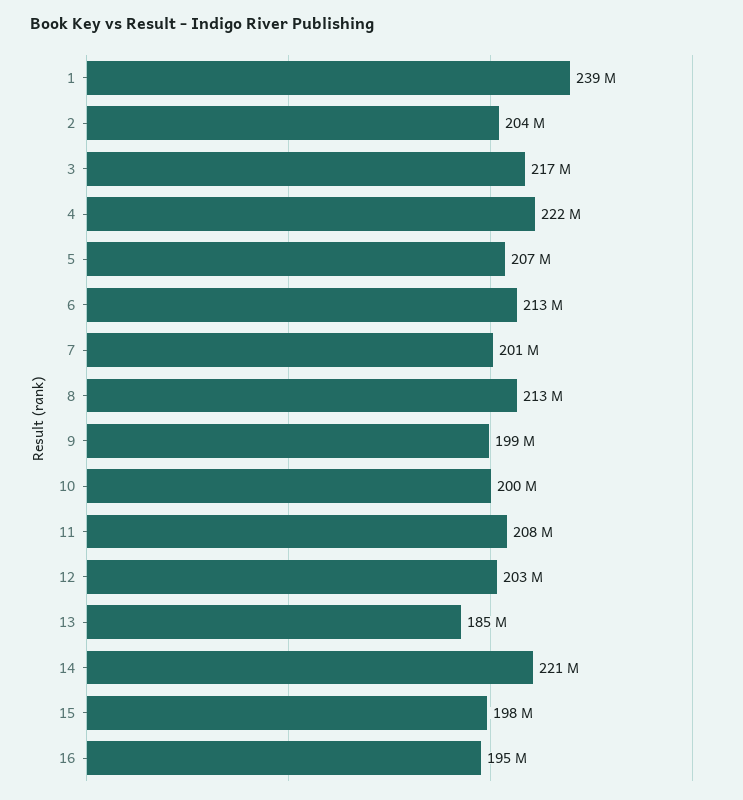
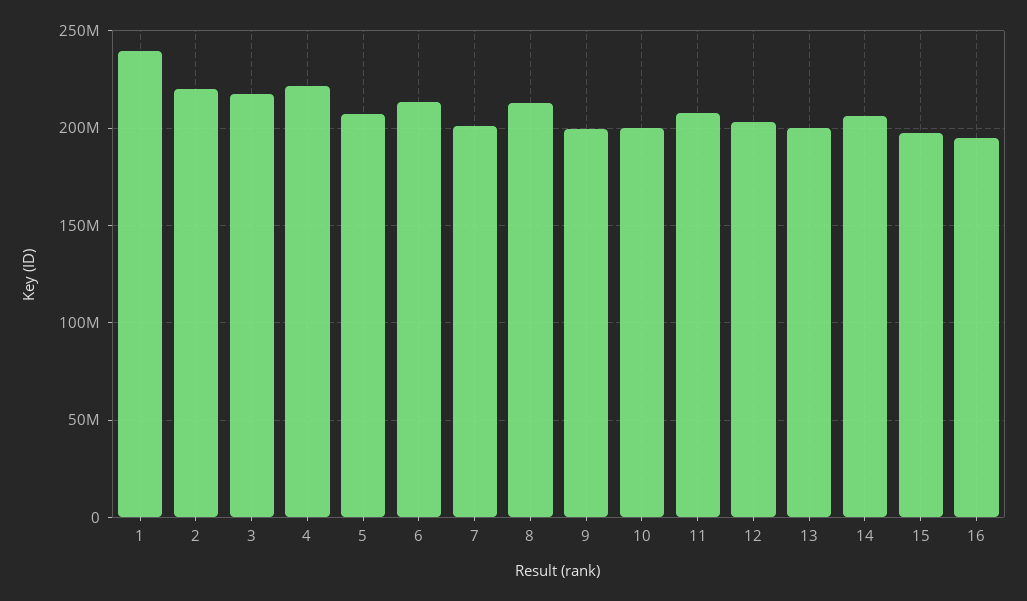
2: 204000000 -> 220000000
13: 185000000 -> 200000000
14: 221000000 -> 205000000

